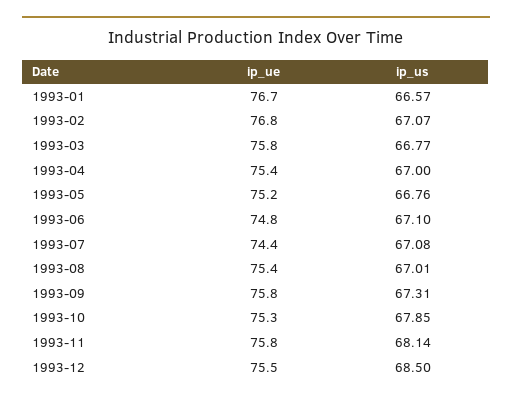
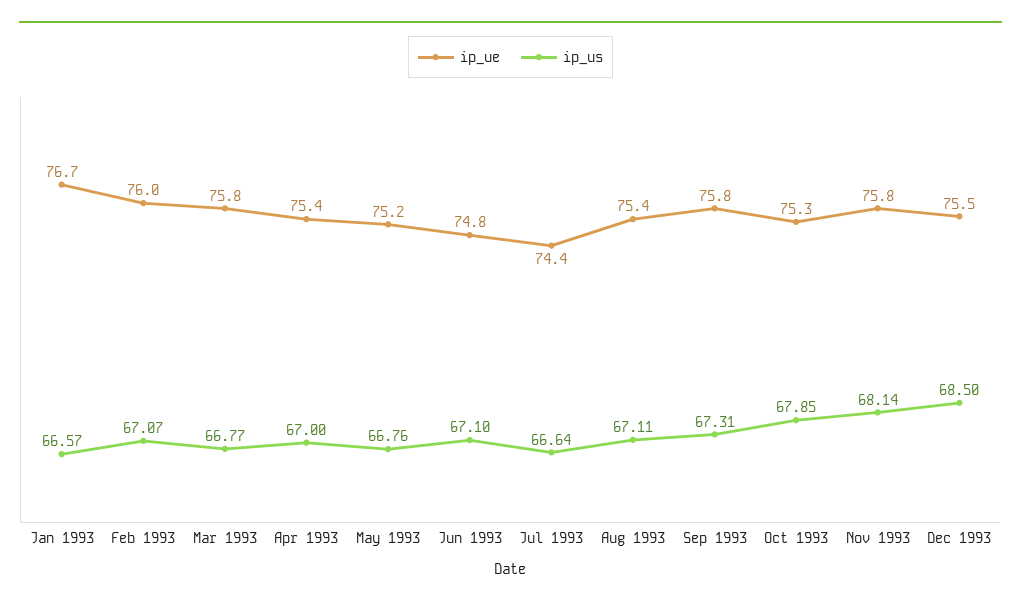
ip_ue, 1993-02: 76.8 -> 76
ip_us, 1993-07: 67.08 -> 66.64
ip_us, 1993-08: 67.01 -> 67.11

